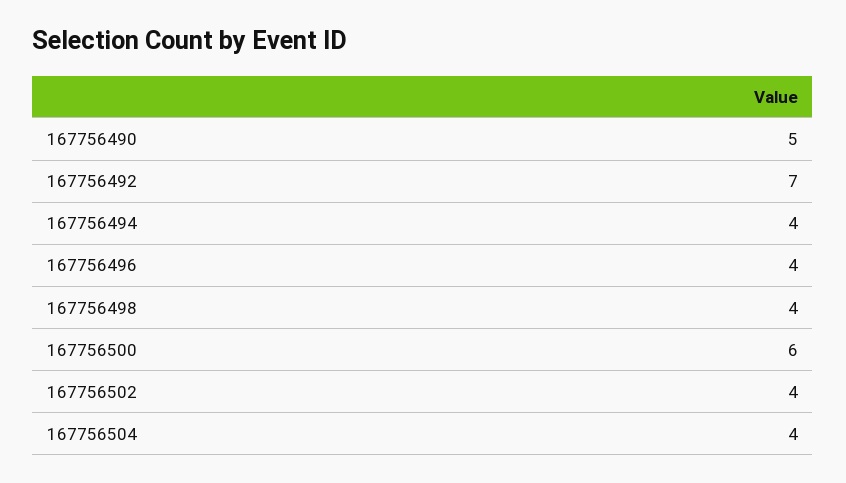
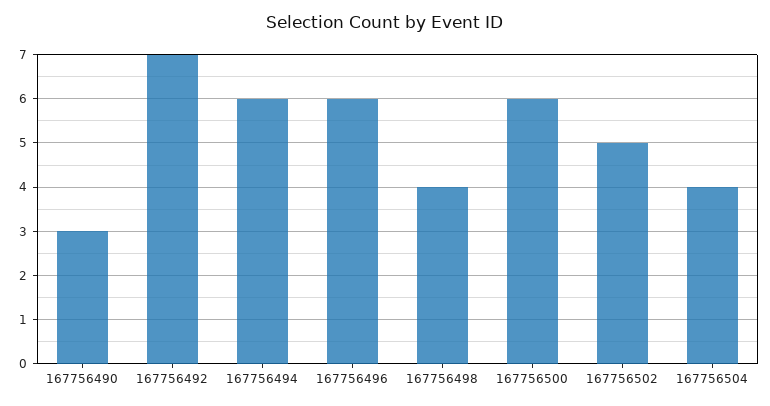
167756490: 5 -> 3
167756494: 4 -> 6
167756496: 4 -> 6
167756502: 4 -> 5

